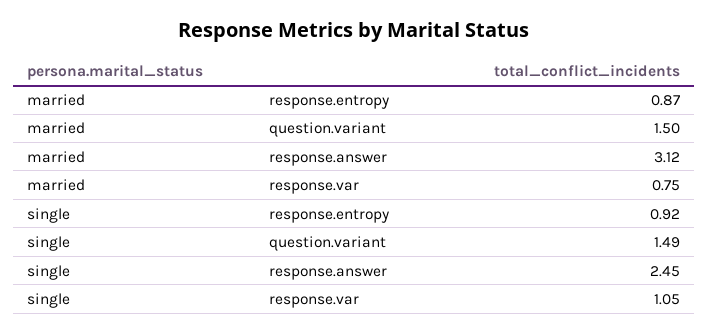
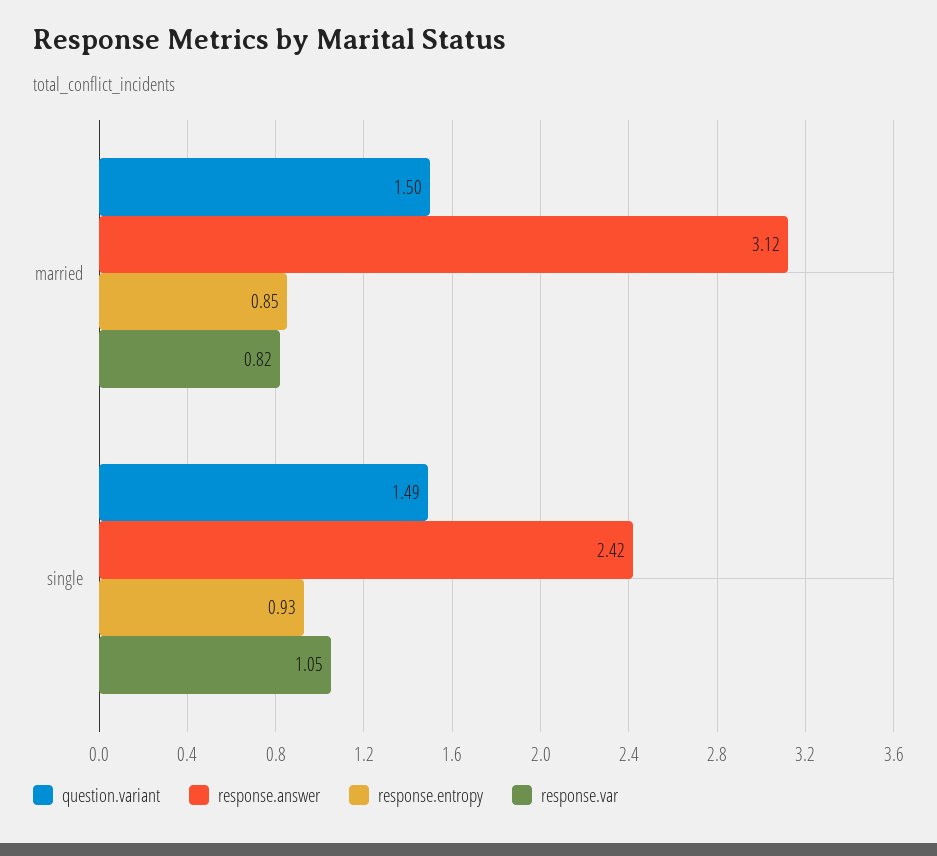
response.entropy, married: 0.87 -> 0.85
response.var, married: 0.75 -> 0.82
response.entropy, single: 0.92 -> 0.93
response.answer, single: 2.45 -> 2.42

